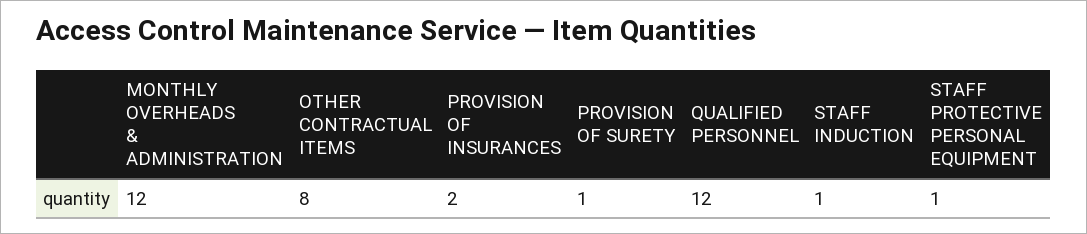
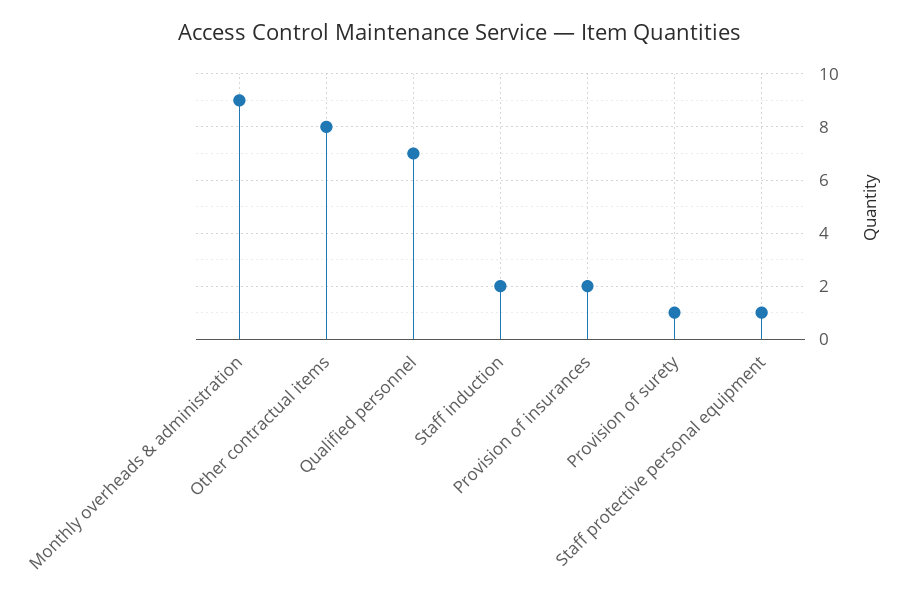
MONTHLY OVERHEADS & ADMINISTRATION: 12 -> 9
QUALIFIED PERSONNEL: 12 -> 7
STAFF INDUCTION: 1 -> 2

